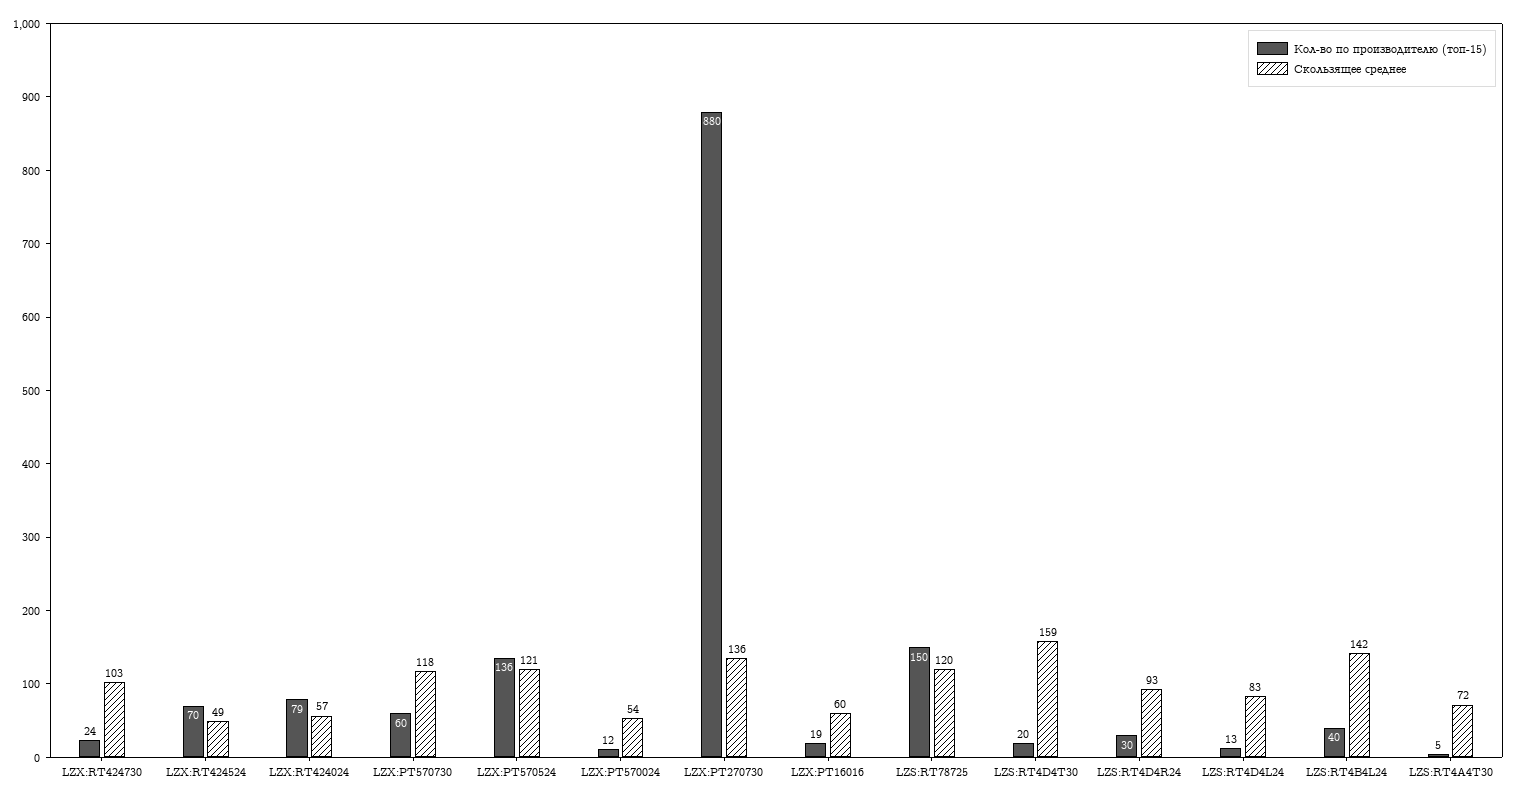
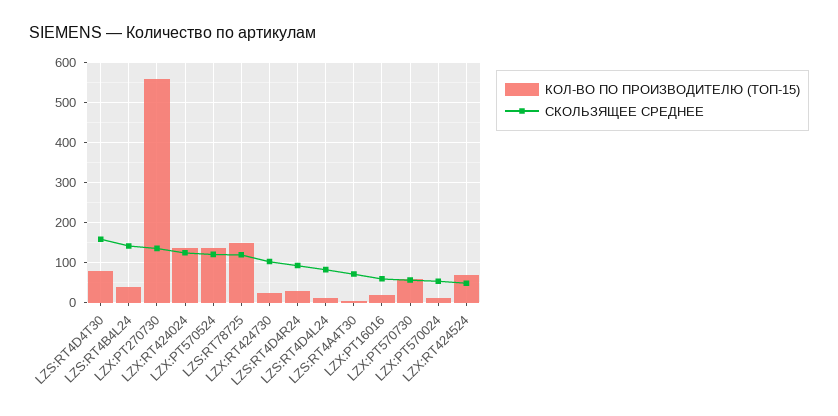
Кол-во по производителю (топ-15), LZX:RT424024: 79 -> 140
Скользящее среднее, LZX:RT424024: 57 -> 120
Скользящее среднее, LZX:PT570730: 118 -> 60
Кол-во по производителю (топ-15), LZX:PT270730: 880 -> 560
Кол-во по производителю (топ-15), LZS:RT4D4T30: 20 -> 80

